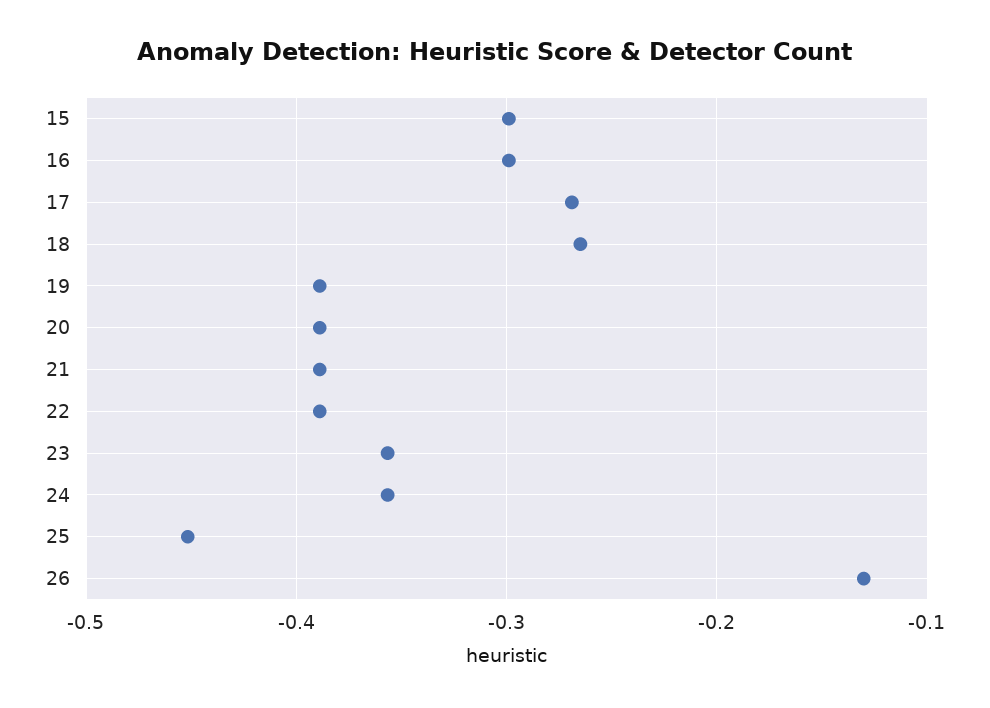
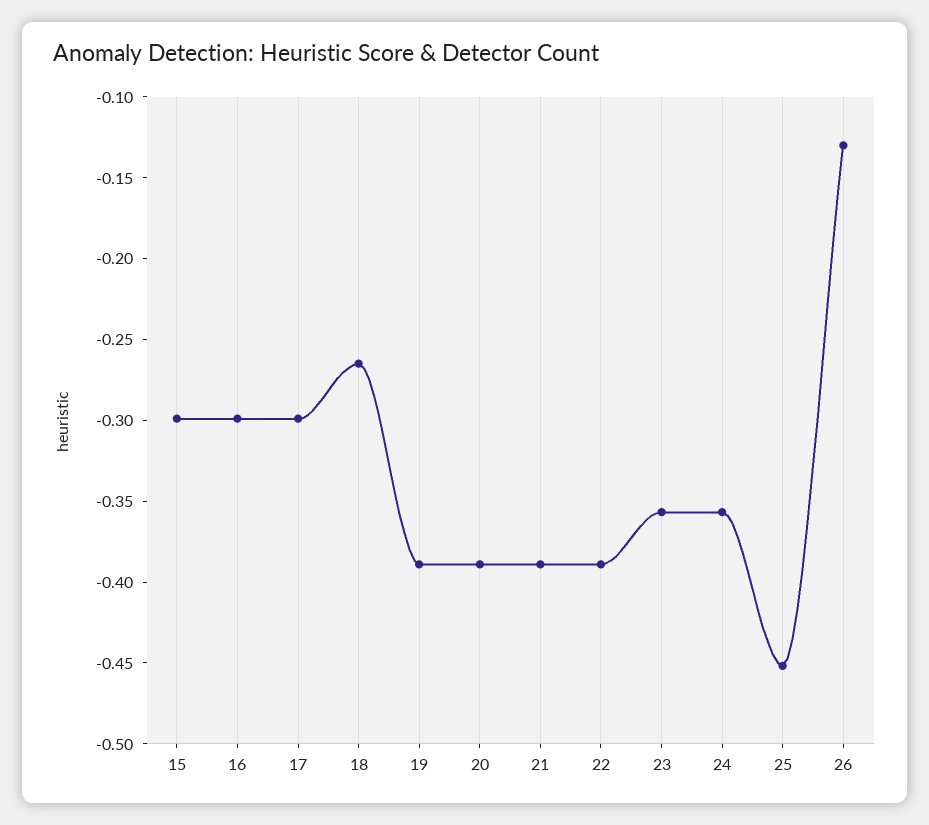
17: -0.27 -> -0.3

